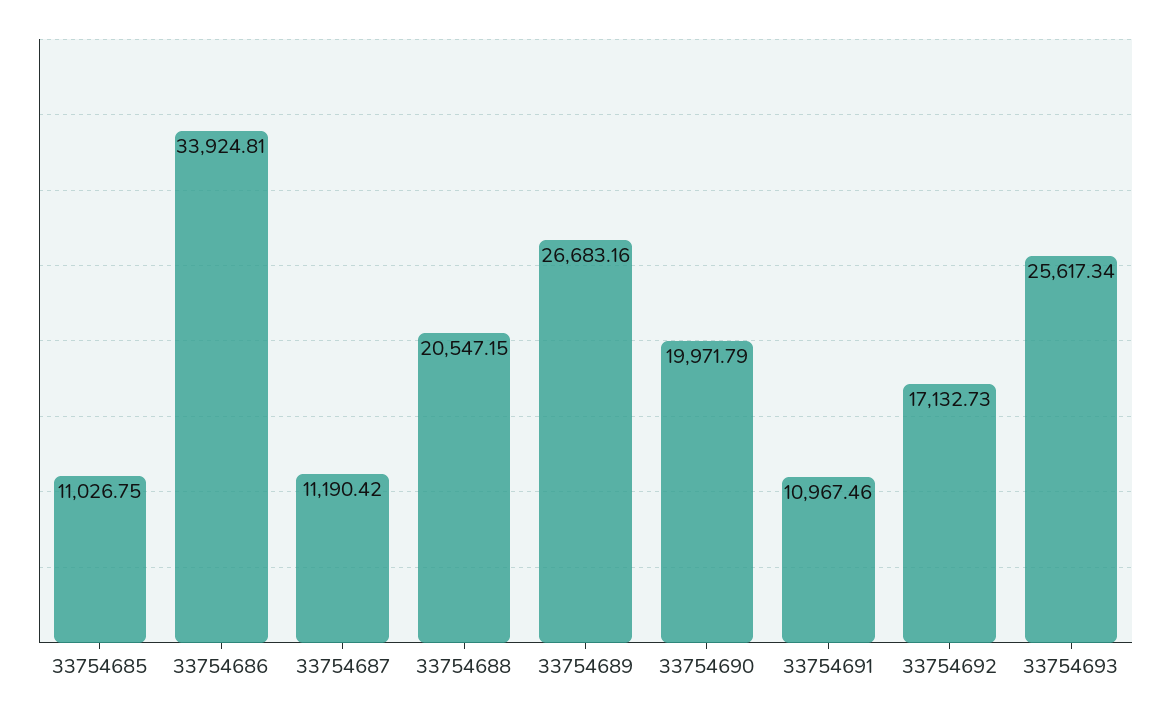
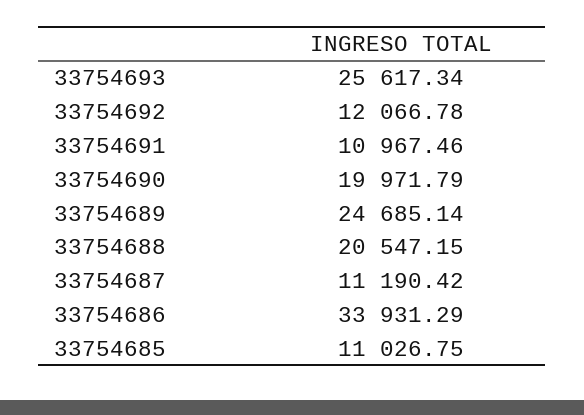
33754686: 33924.81 -> 33931.29
33754689: 26683.16 -> 24685.14
33754692: 17132.73 -> 12066.78

